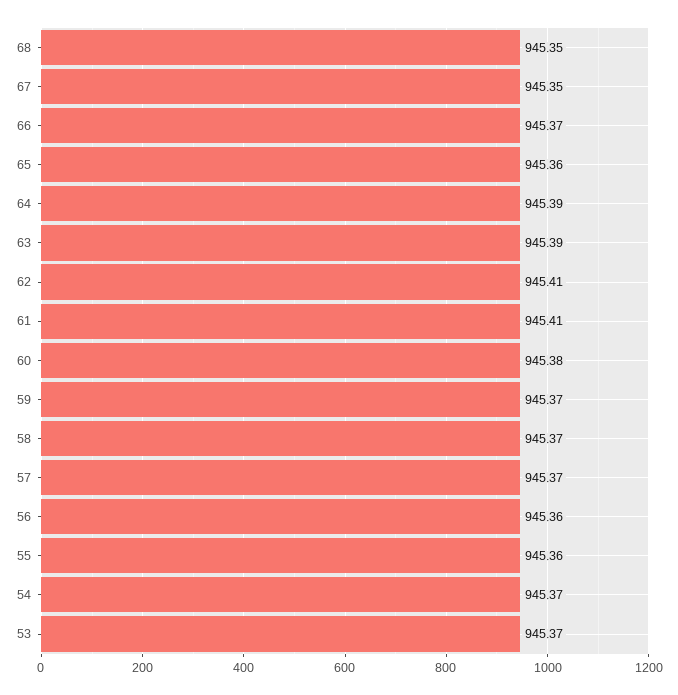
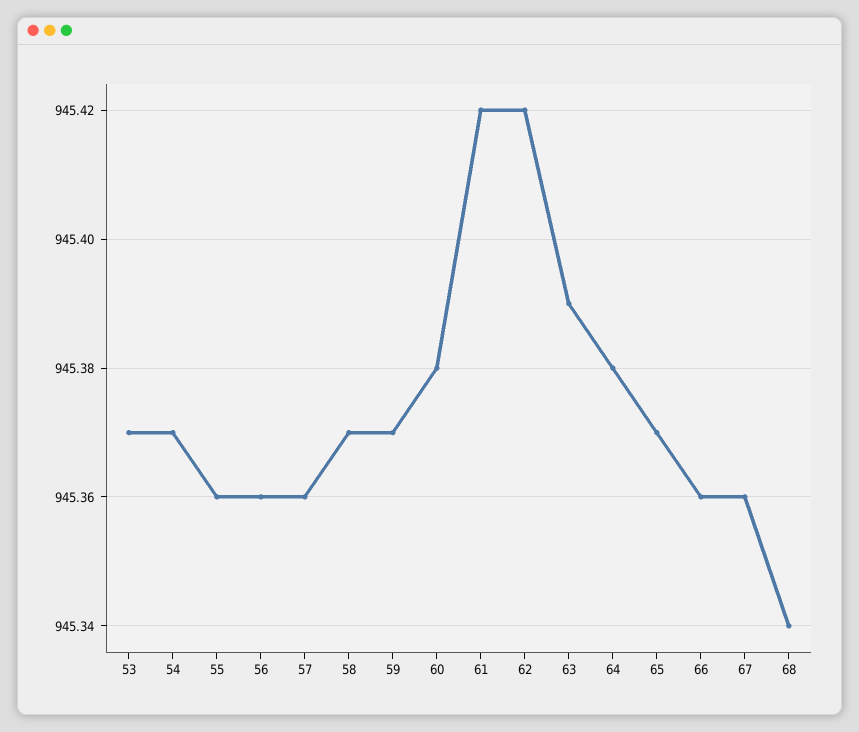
68: 945.35 -> 945.34
67: 945.35 -> 945.36
66: 945.37 -> 945.36
65: 945.36 -> 945.37
64: 945.39 -> 945.38
62: 945.41 -> 945.42
61: 945.41 -> 945.42
57: 945.37 -> 945.36

